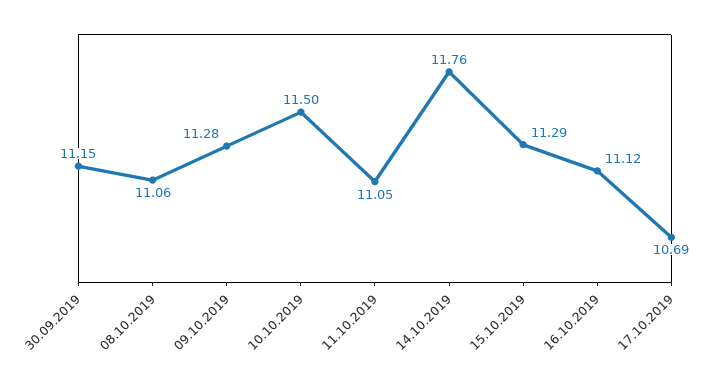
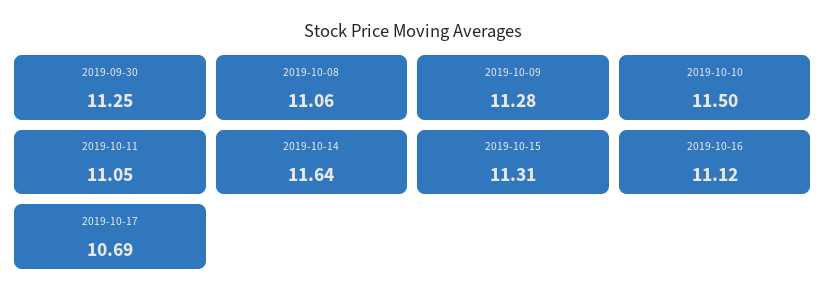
30.09.2019: 11.15 -> 11.25
14.10.2019: 11.76 -> 11.64
15.10.2019: 11.29 -> 11.31

